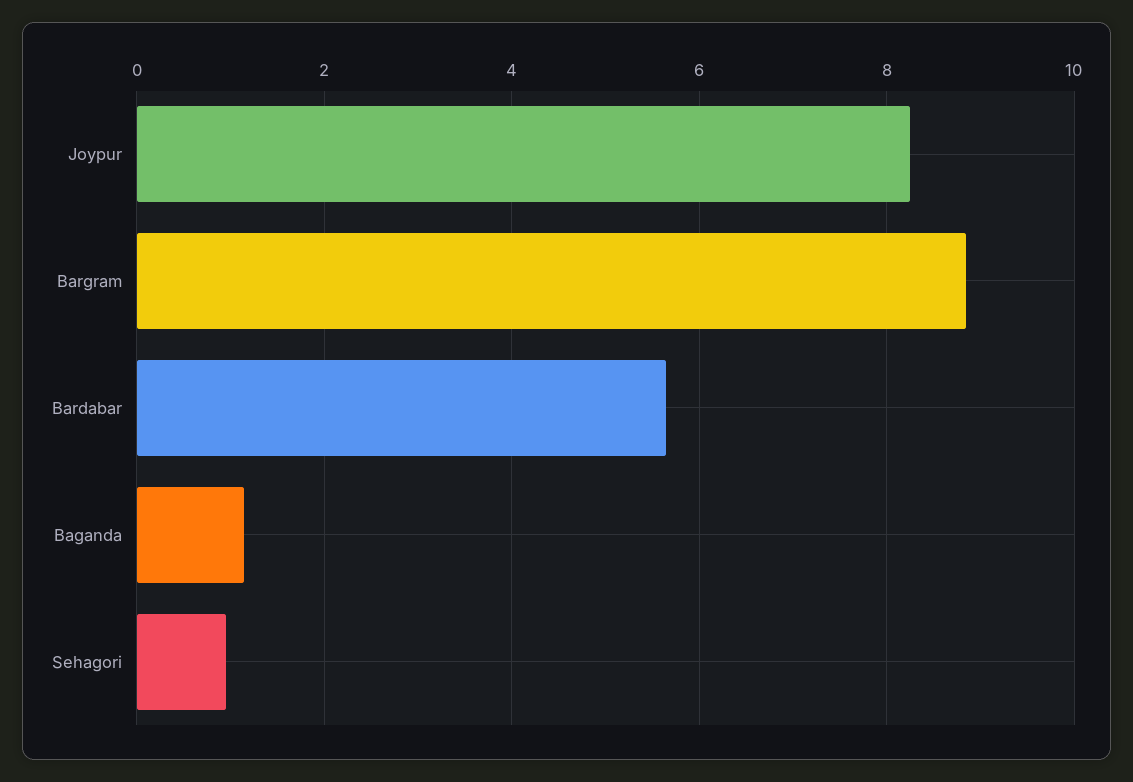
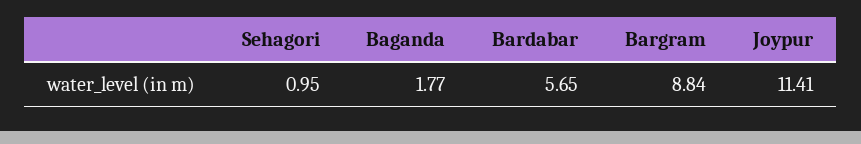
Joypur: 8.2 -> 11.41
Baganda: 1.2 -> 1.77

